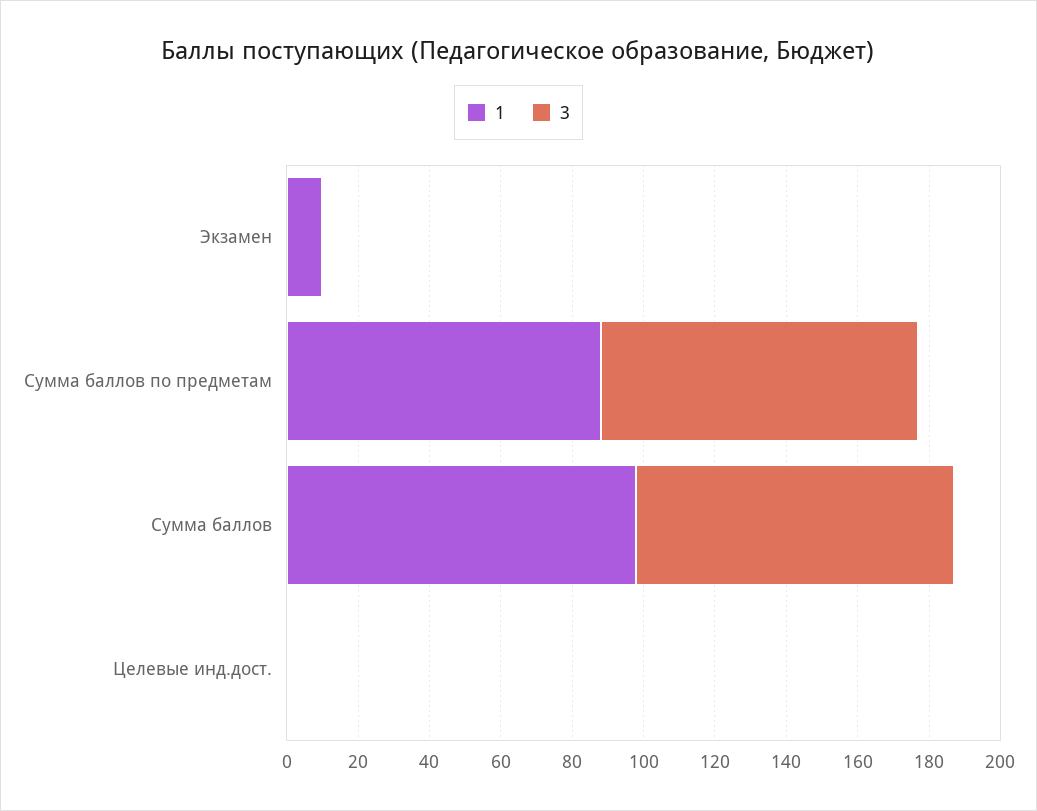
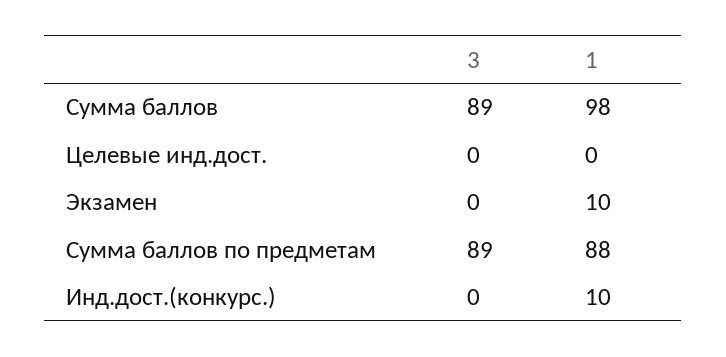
3, Инд.дост.(конкурс.): none -> 0
1, Инд.дост.(конкурс.): none -> 10

